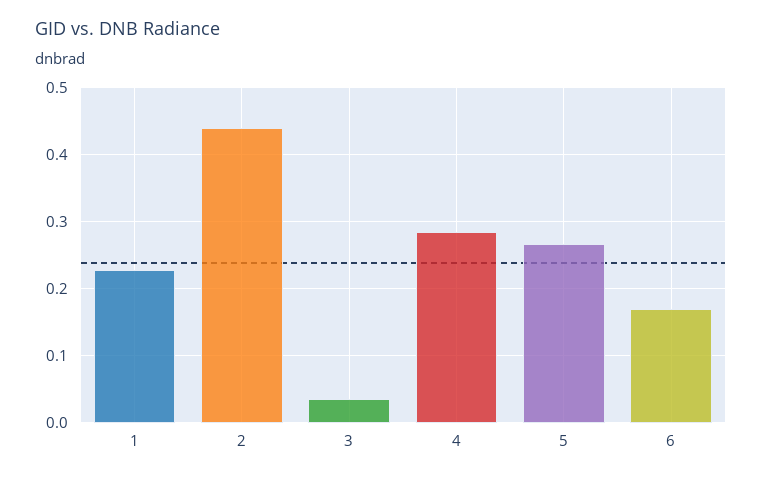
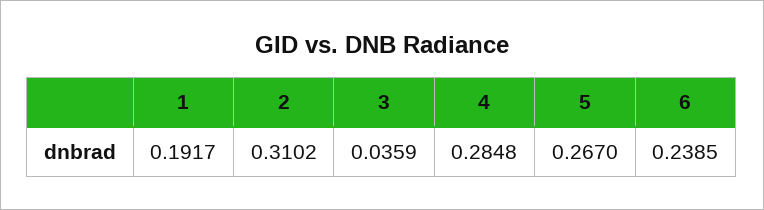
1: 0.23 -> 0.1917
2: 0.44 -> 0.3102
6: 0.17 -> 0.2385

